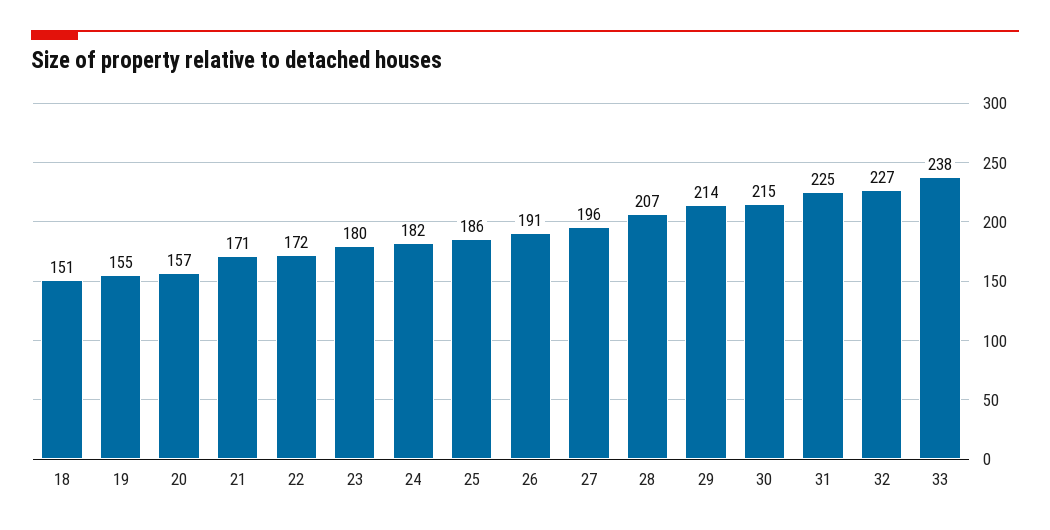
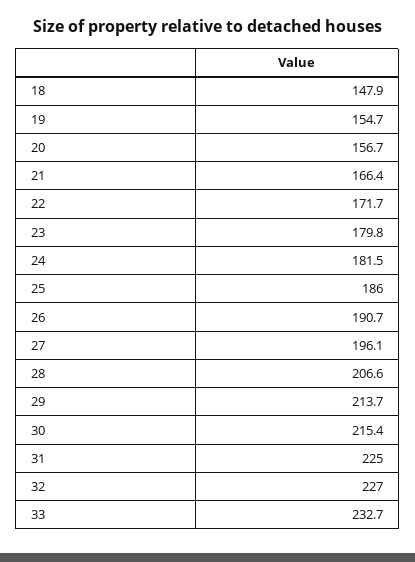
18: 151 -> 147.9
21: 171 -> 166.4
33: 238 -> 232.7

